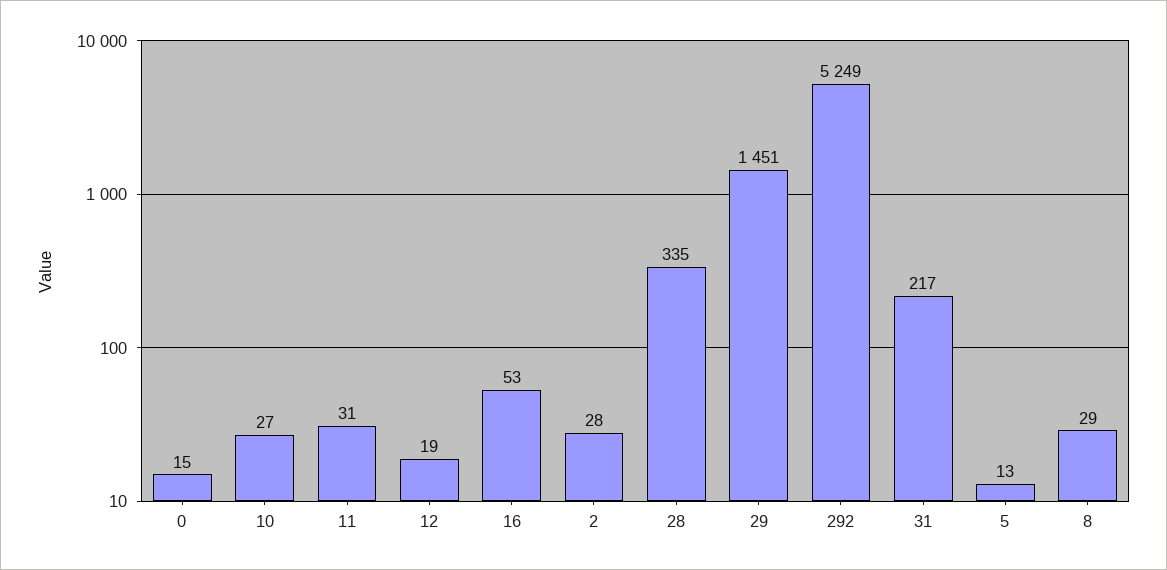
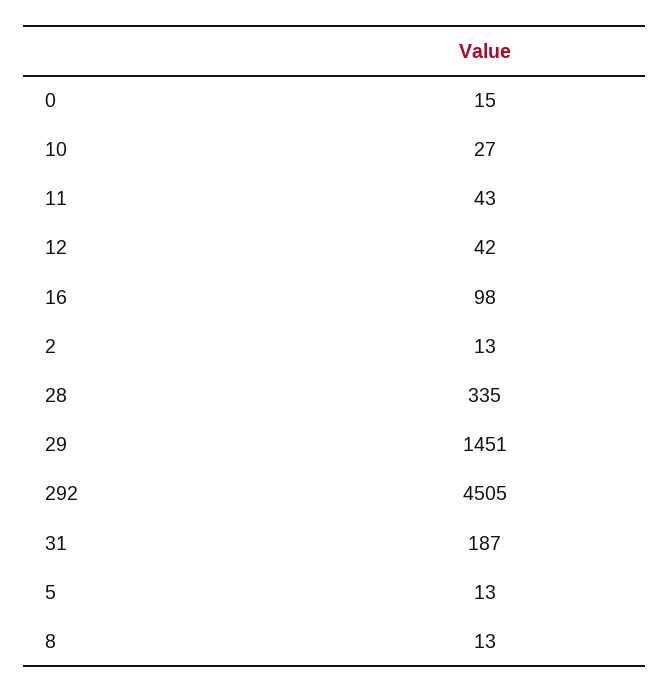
11: 31 -> 43
12: 19 -> 42
16: 53 -> 98
2: 28 -> 13
292: 5249 -> 4505
31: 217 -> 187
8: 29 -> 13

